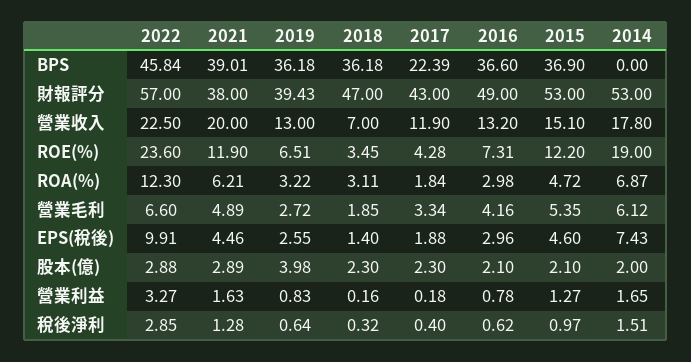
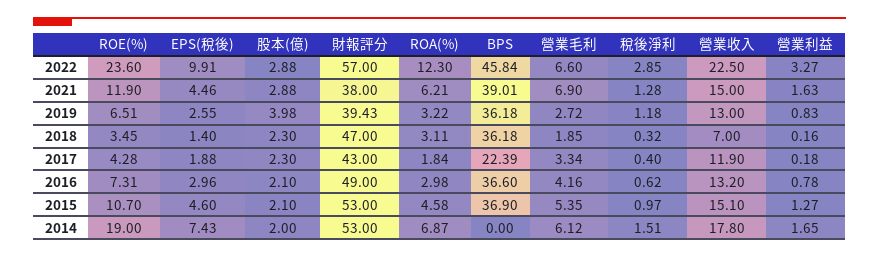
2021, 營業收入: 20 -> 15
2015, ROE(%): 12.2 -> 10.7
2015, ROA(%): 4.72 -> 4.58
2021, 營業毛利: 4.89 -> 6.9
2021, 股本(億): 2.89 -> 2.88
2019, 稅後淨利: 0.64 -> 1.18

